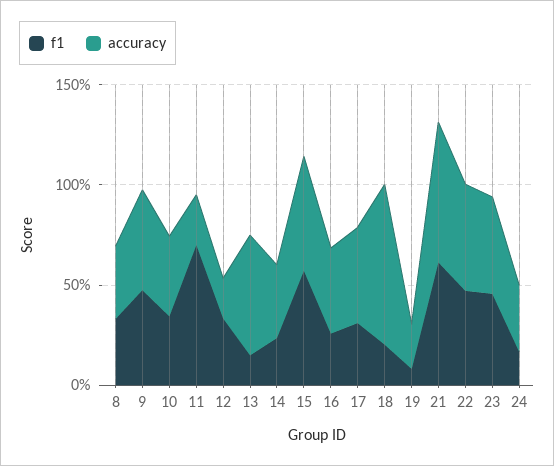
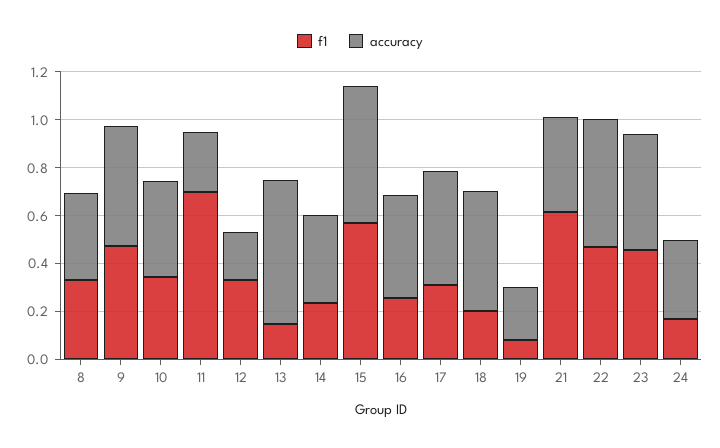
accuracy, 18: 0.8 -> 0.5
accuracy, 21: 0.7 -> 0.4

